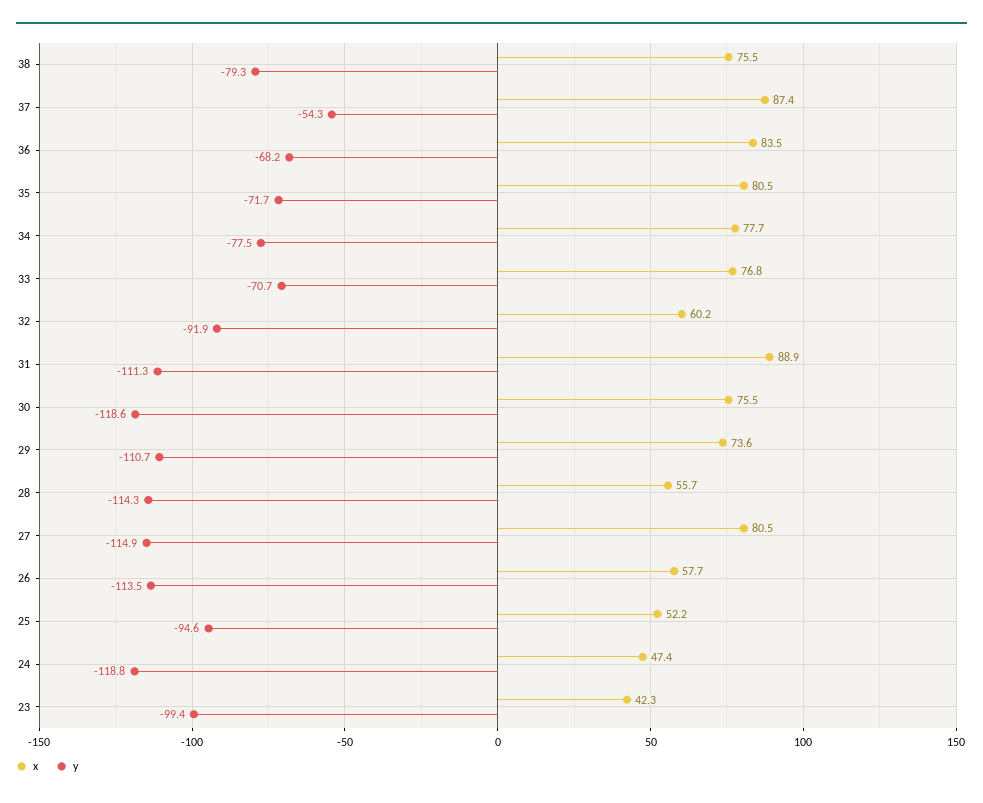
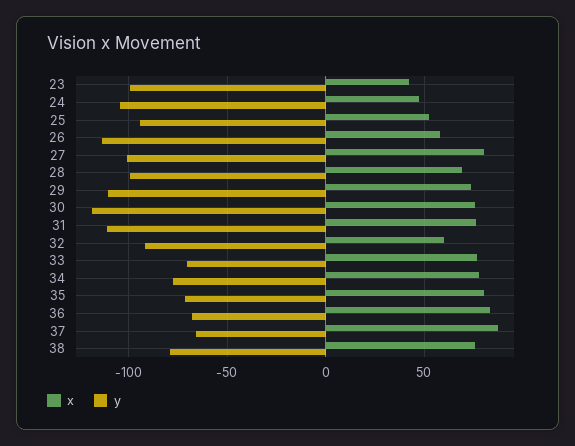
y, 37: -54.3 -> -65
x, 31: 88.9 -> 75
x, 28: 55.7 -> 70
y, 28: -114.3 -> -100
y, 27: -114.9 -> -100
y, 24: -118.8 -> -105

